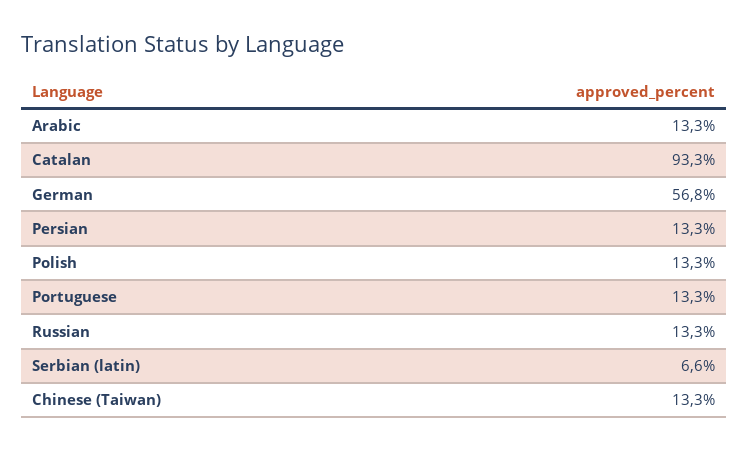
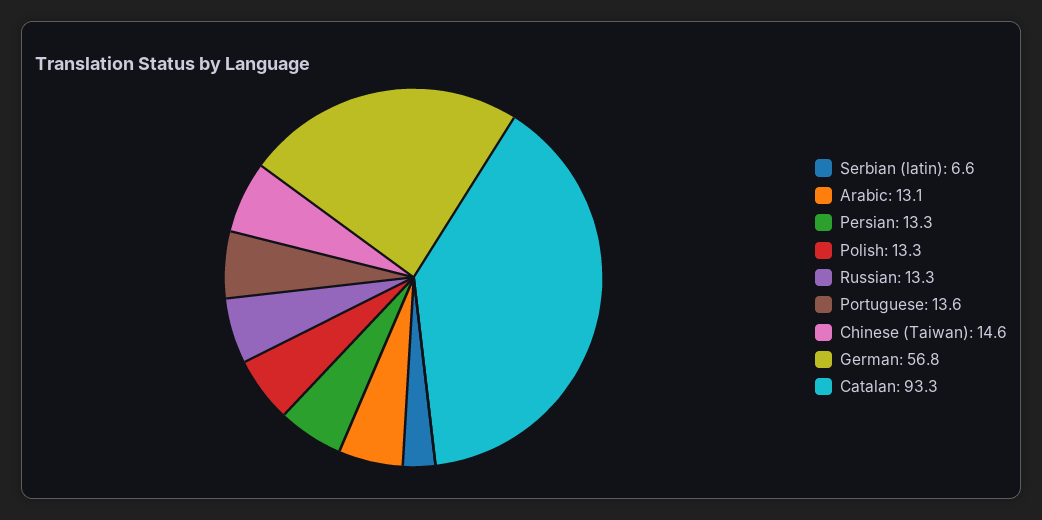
Arabic: 13.3 -> 13.1
Portuguese: 13.3 -> 13.6
Chinese (Taiwan): 13.3 -> 14.6

